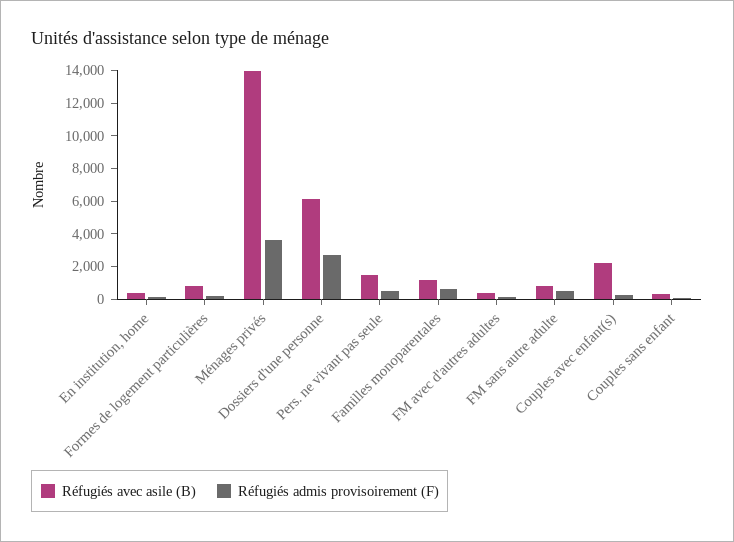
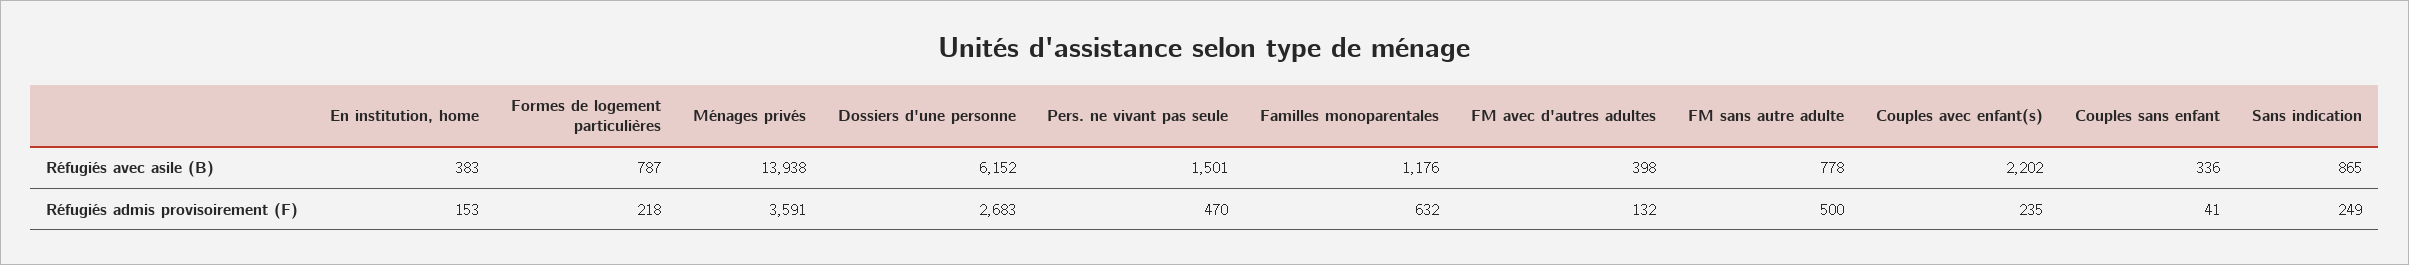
Réfugiés avec asile (B), Sans indication: none -> 865
Réfugiés admis provisoirement (F), Sans indication: none -> 249

